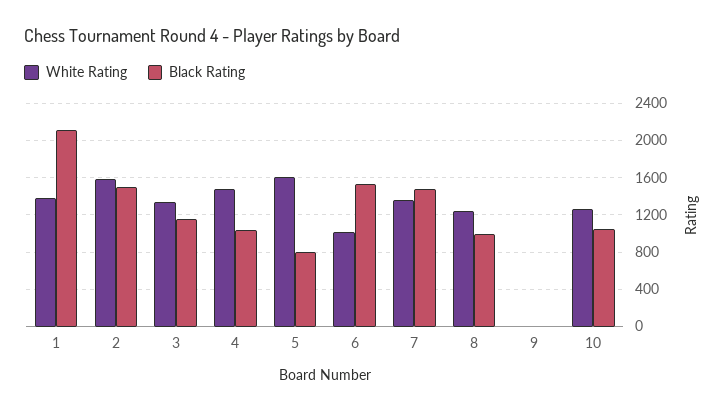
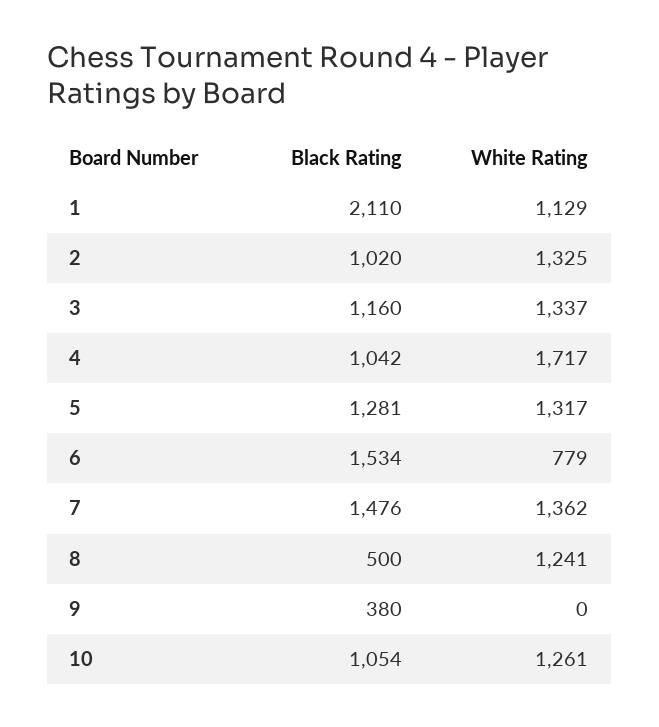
White Rating, 1: 1400 -> 1129
White Rating, 2: 1600 -> 1325
Black Rating, 2: 1500 -> 1020
White Rating, 4: 1500 -> 1717
White Rating, 5: 1600 -> 1317
Black Rating, 5: 800 -> 1281
White Rating, 6: 1000 -> 779
Black Rating, 8: 1000 -> 500
Black Rating, 9: 0 -> 380

